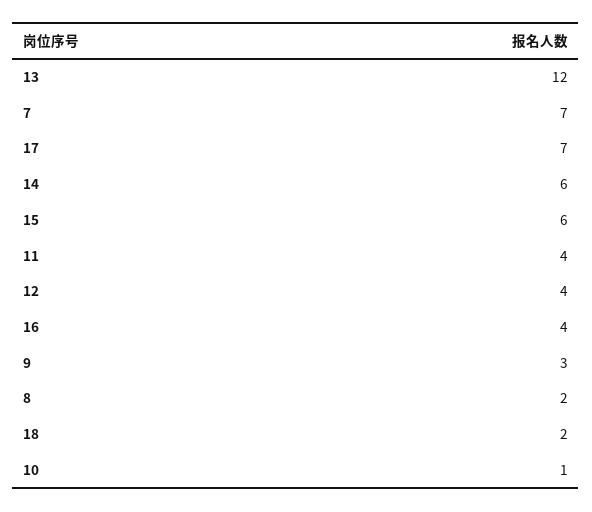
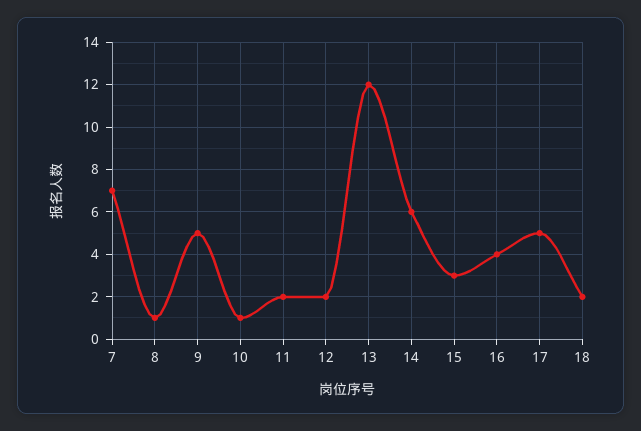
17: 7 -> 5
15: 6 -> 3
11: 4 -> 2
12: 4 -> 2
9: 3 -> 5
8: 2 -> 1

